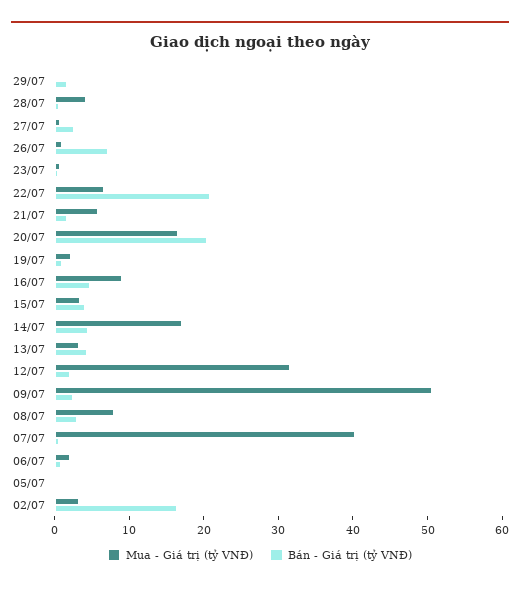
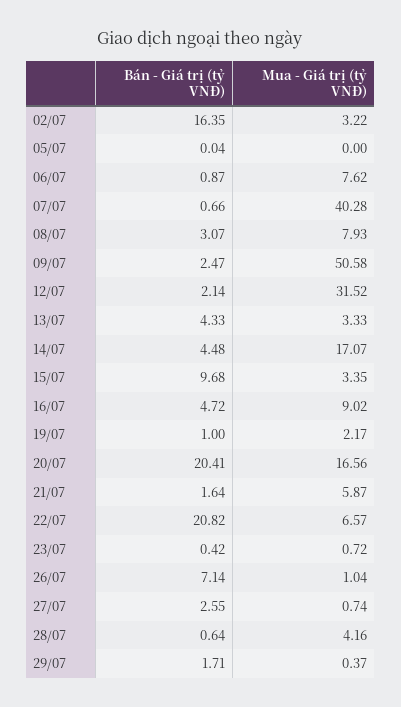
Bán - Giá trị (tỷ VNĐ), 15/07: 4 -> 9.68
Mua - Giá trị (tỷ VNĐ), 06/07: 2 -> 7.62

